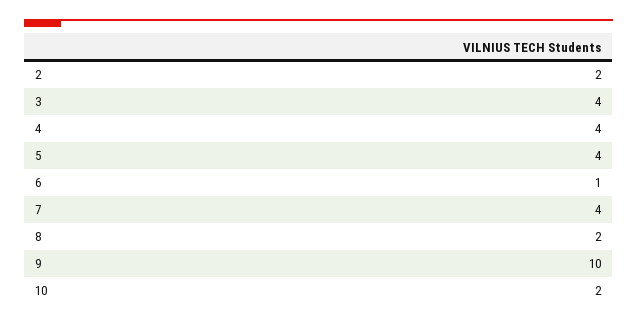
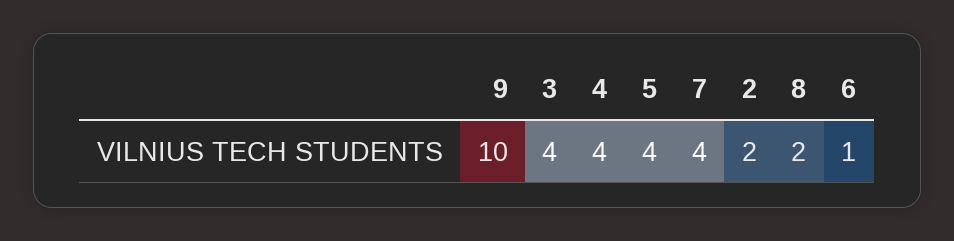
10: 2 -> none

